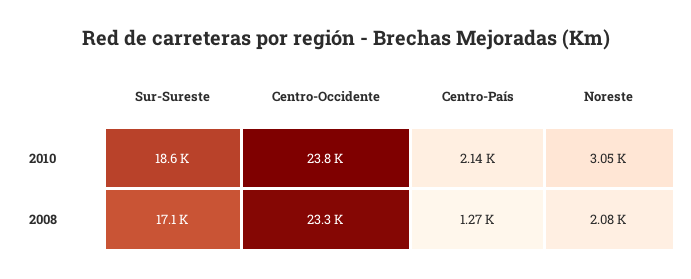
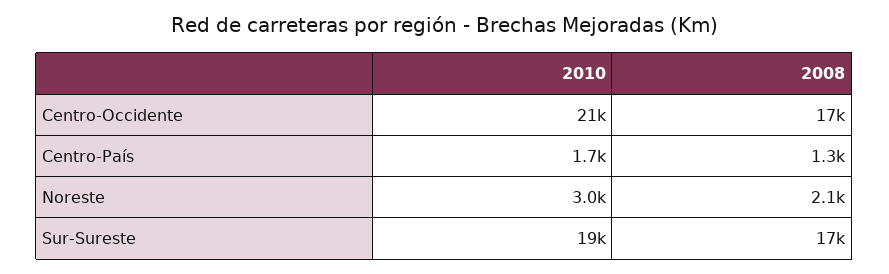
Centro-Occidente, 2010: 23800 -> 21000
Centro-País, 2010: 2140 -> 1700
Centro-Occidente, 2008: 23300 -> 17000

